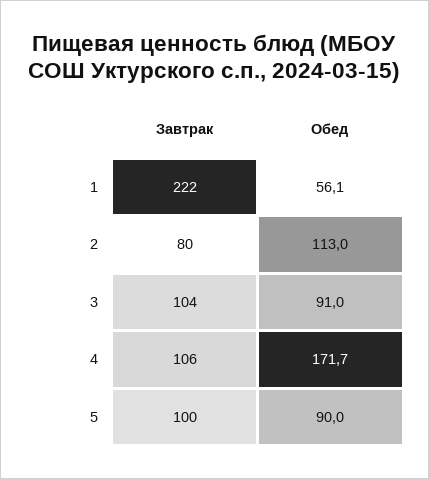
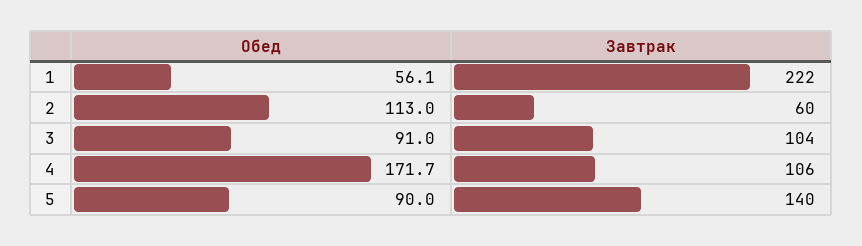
Завтрак, 2: 80 -> 60
Завтрак, 5: 100 -> 140

